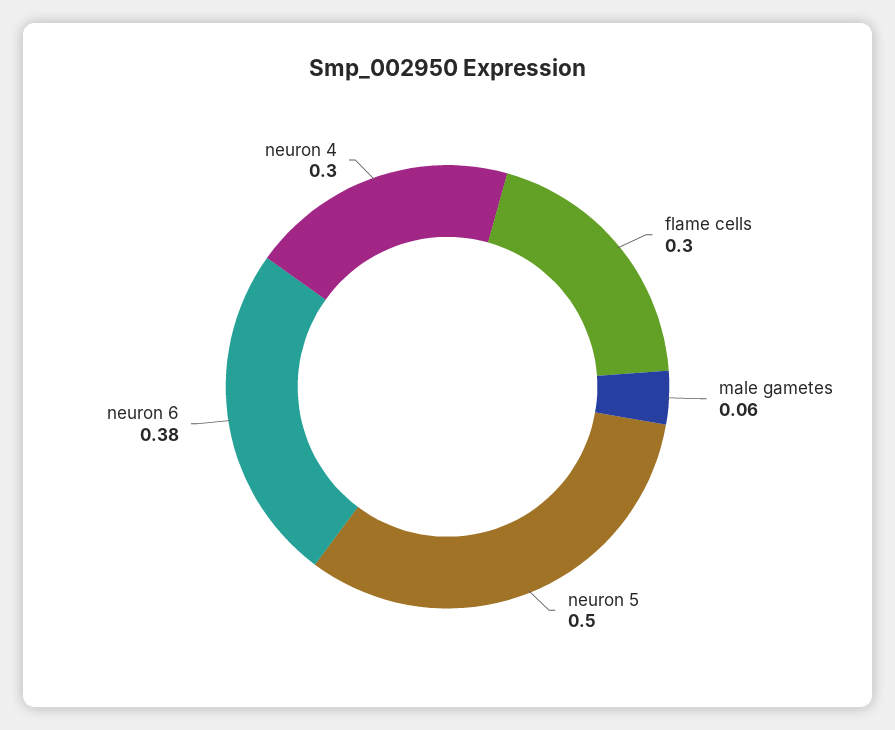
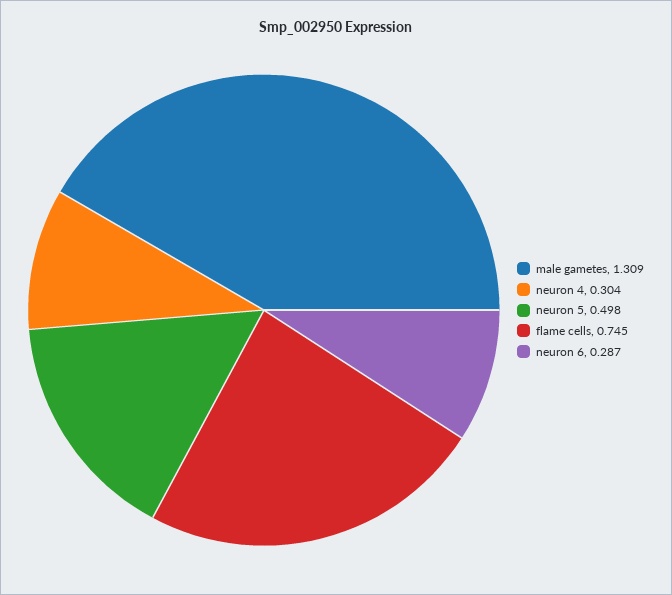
flame cells: 0.3 -> 0.745
male gametes: 0.06 -> 1.309
neuron 6: 0.38 -> 0.287

